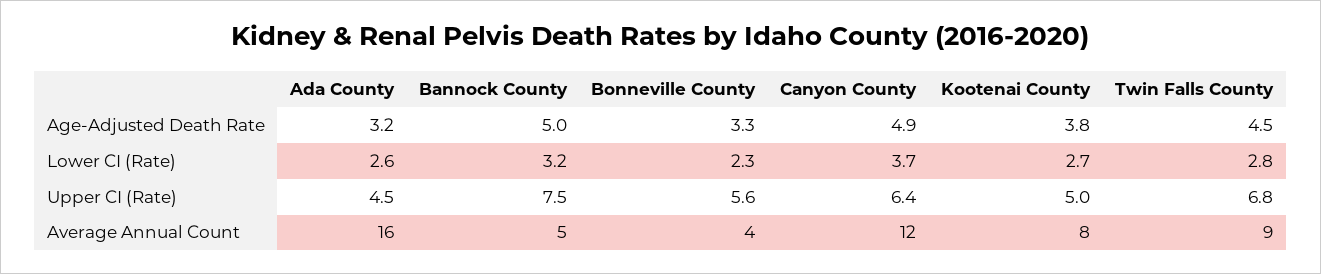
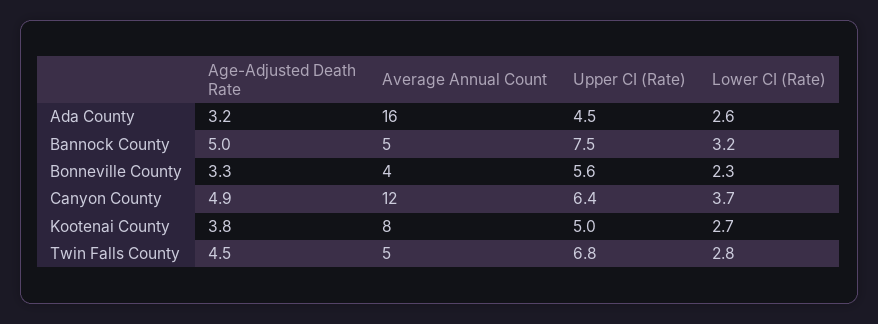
Twin Falls County, Average Annual Count: 9 -> 5

